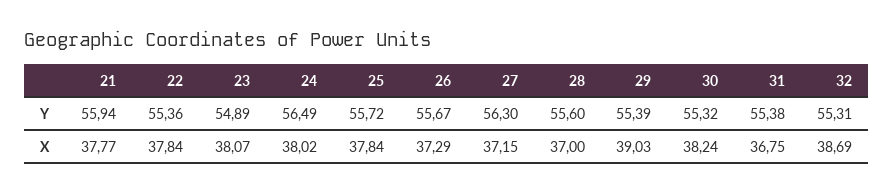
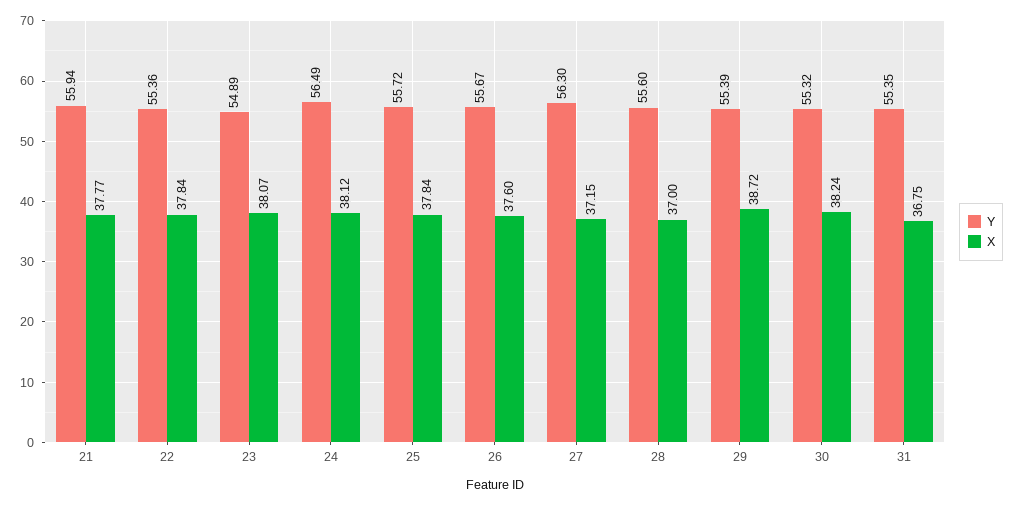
Y, 31: 55.38 -> 55.35
Y, 32: 55.31 -> none
X, 24: 38.02 -> 38.12
X, 26: 37.29 -> 37.6
X, 29: 39.03 -> 38.72
X, 32: 38.69 -> none

